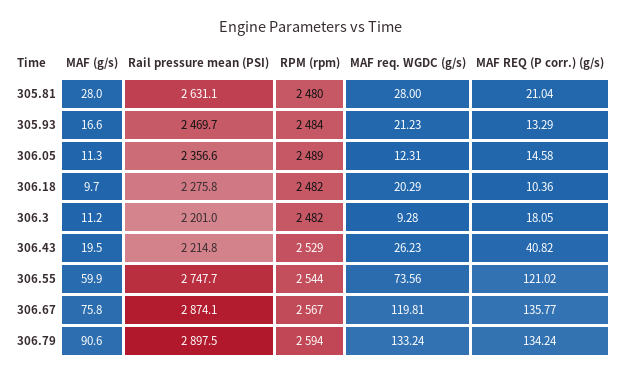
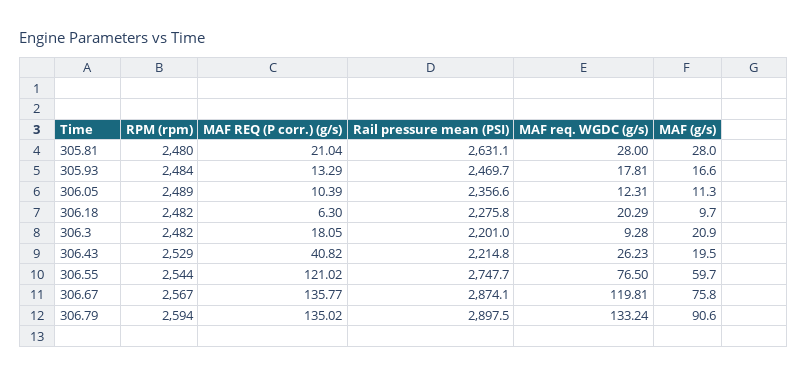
MAF req. WGDC (g/s), 305.93: 21.23 -> 17.81
MAF REQ (P corr.) (g/s), 306.05: 14.58 -> 10.39
MAF REQ (P corr.) (g/s), 306.18: 10.36 -> 6.3
MAF (g/s), 306.3: 11.2 -> 20.9
MAF (g/s), 306.55: 59.9 -> 59.7
MAF req. WGDC (g/s), 306.55: 73.56 -> 76.5
MAF REQ (P corr.) (g/s), 306.79: 134.24 -> 135.02

